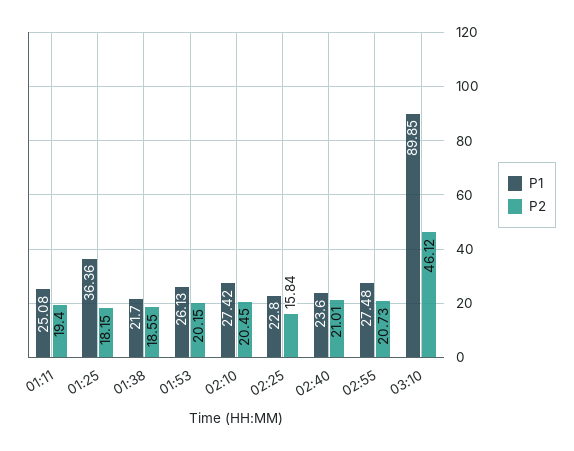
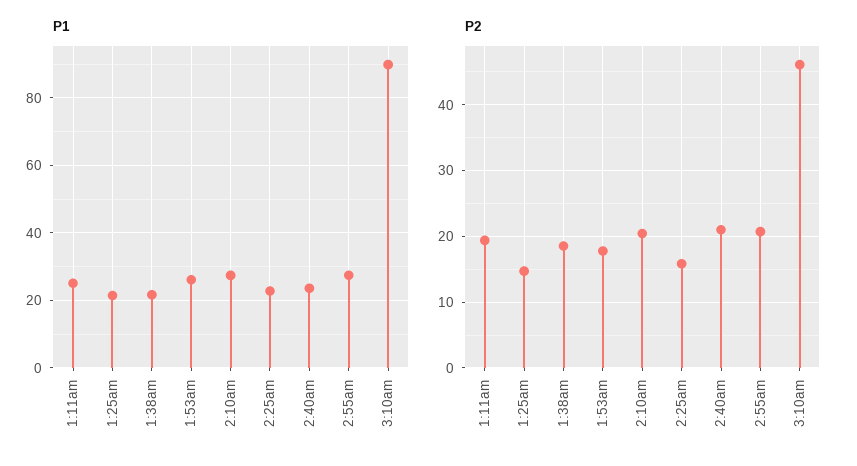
P1, 01:25: 36.36 -> 22
P2, 01:25: 18.15 -> 15
P2, 01:53: 20.15 -> 18

